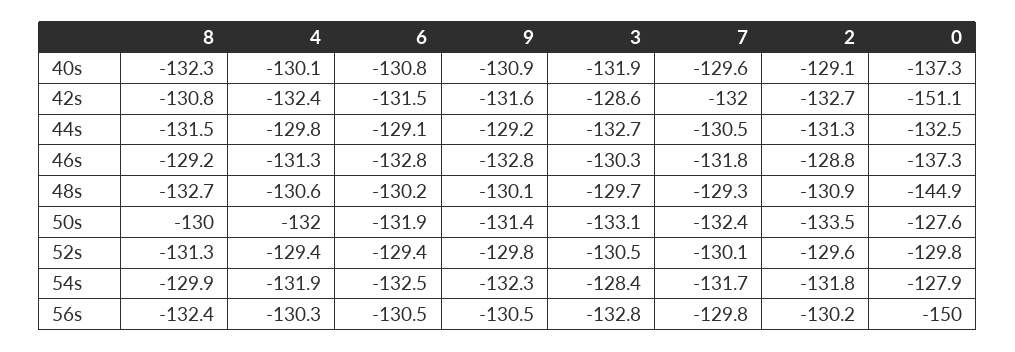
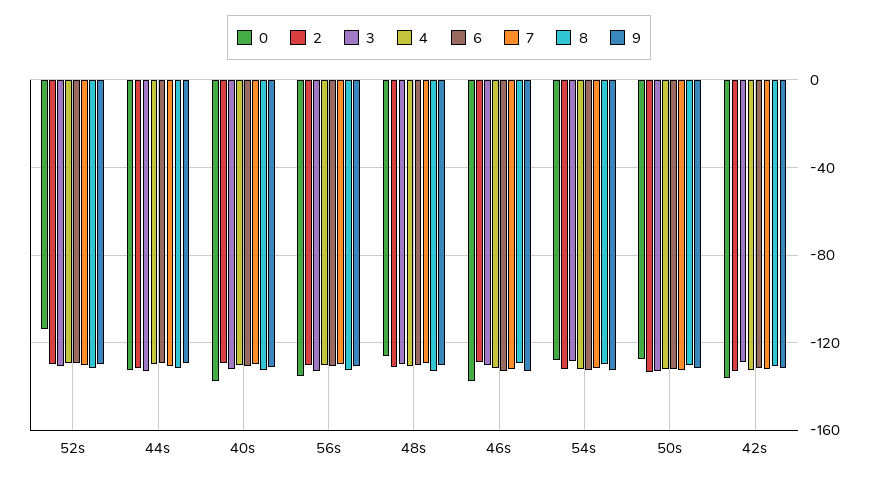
0, 42s: -151.1 -> -135
0, 48s: -144.9 -> -125
0, 52s: -129.8 -> -115
0, 56s: -150 -> -135

